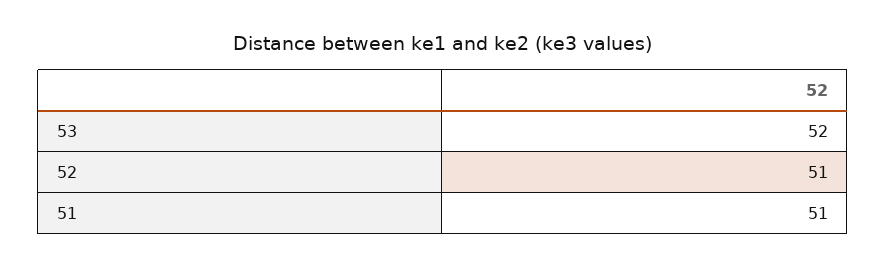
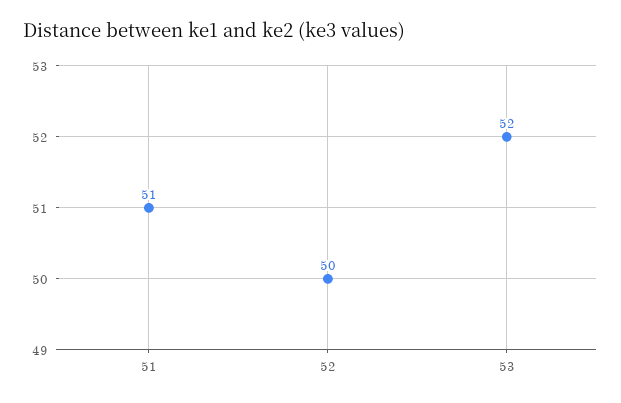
52: 51 -> 50

